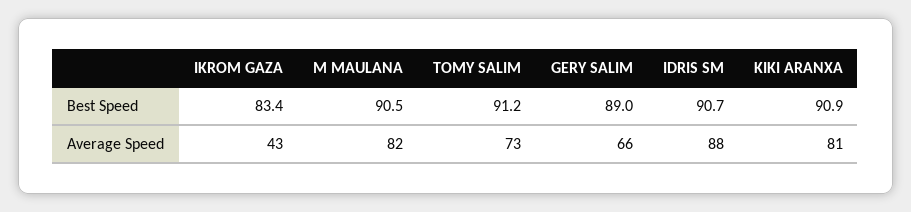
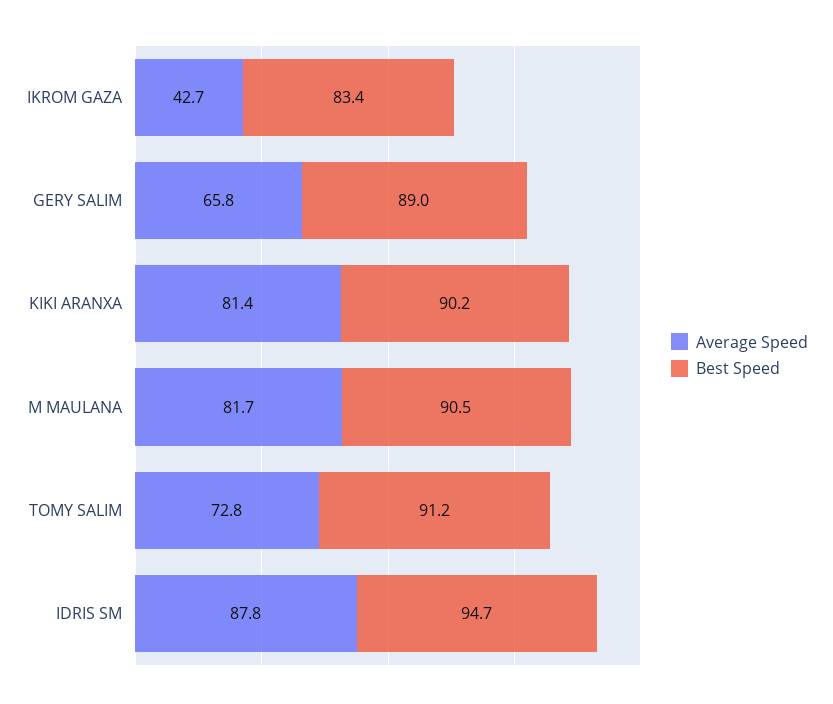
Best Speed, IDRIS SM: 90.7 -> 94.7
Best Speed, KIKI ARANXA: 90.9 -> 90.2

